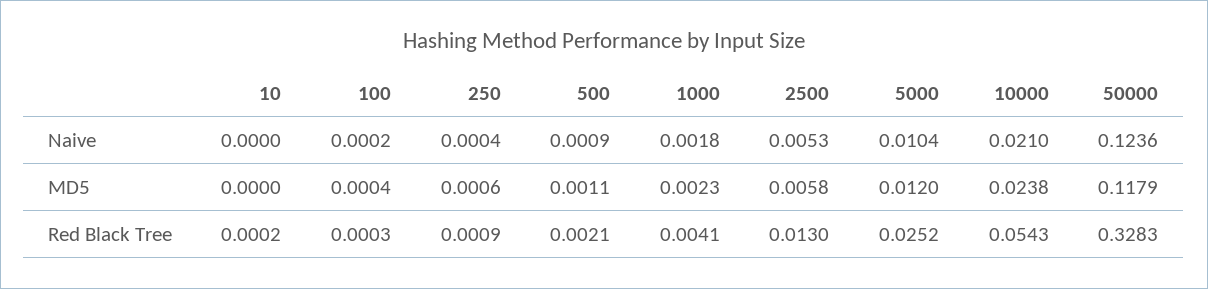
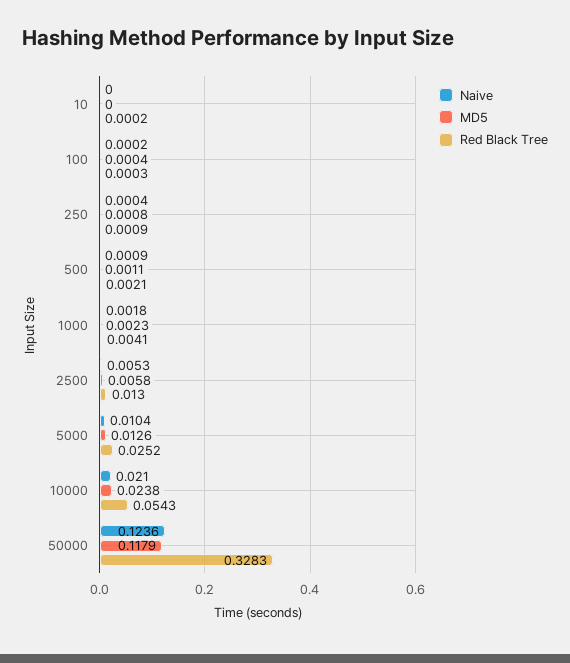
MD5, 250: 0.0006 -> 0.0008
MD5, 5000: 0.012 -> 0.0126

